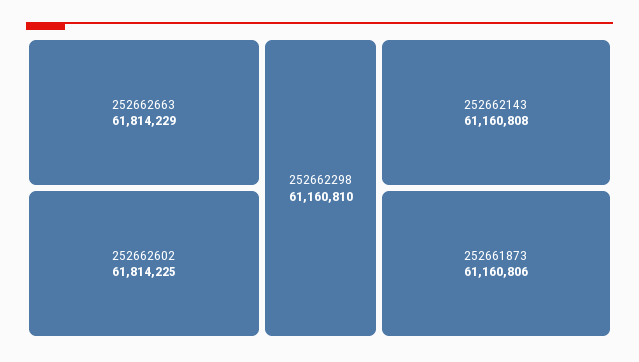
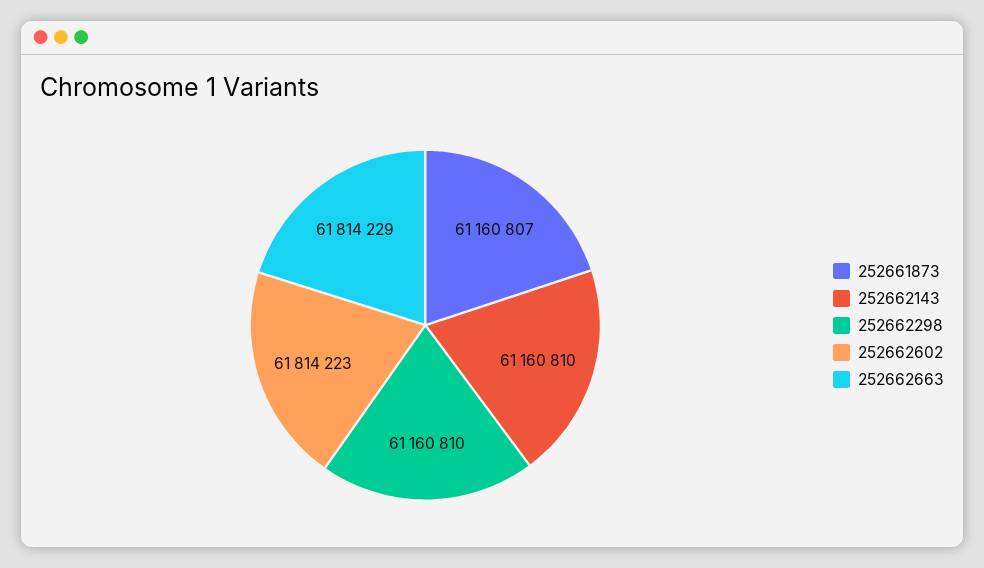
252662602: 61814225 -> 61814223
252662143: 61160808 -> 61160810
252661873: 61160806 -> 61160807

